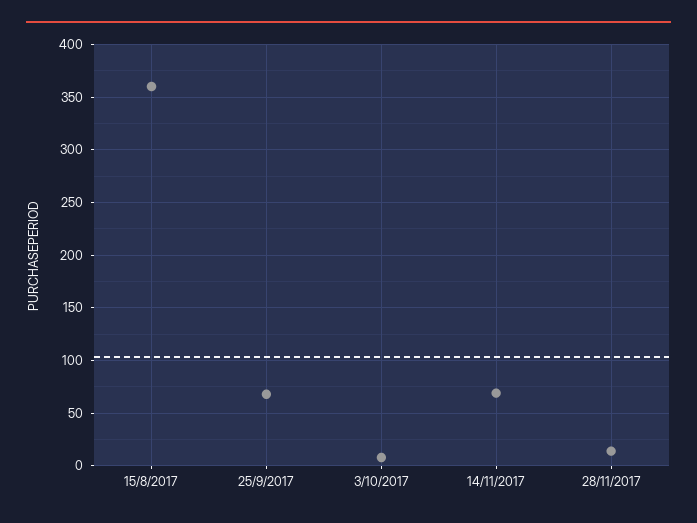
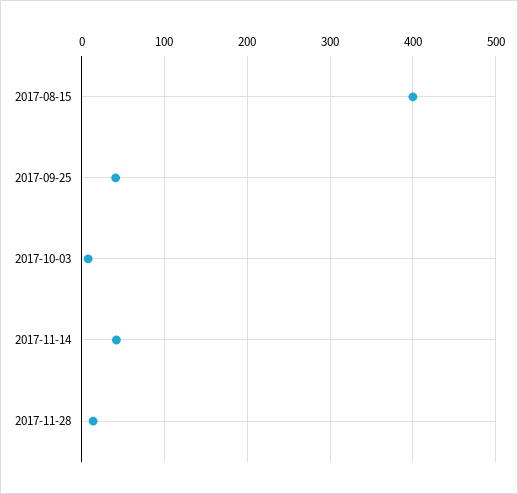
15/8/2017: 360 -> 400
25/9/2017: 70 -> 40
14/11/2017: 70 -> 40

